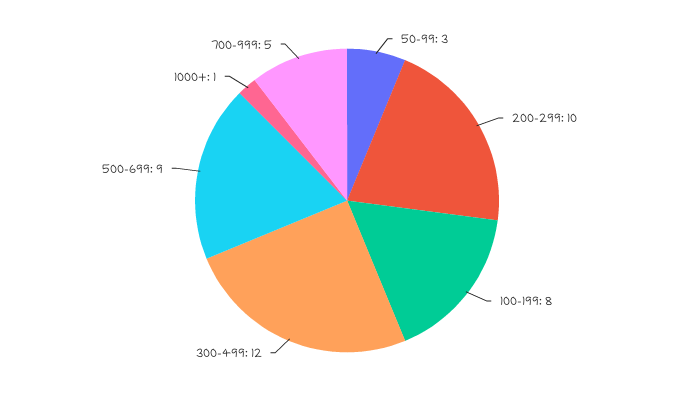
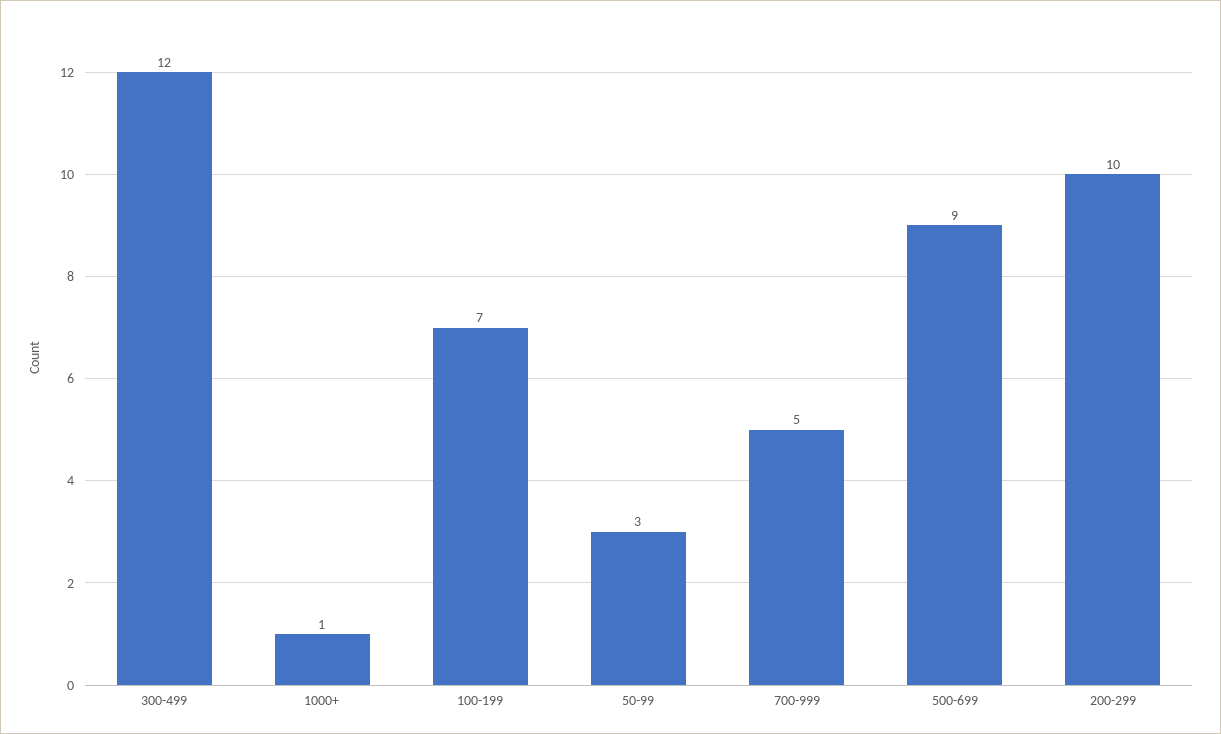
100-199: 8 -> 7

